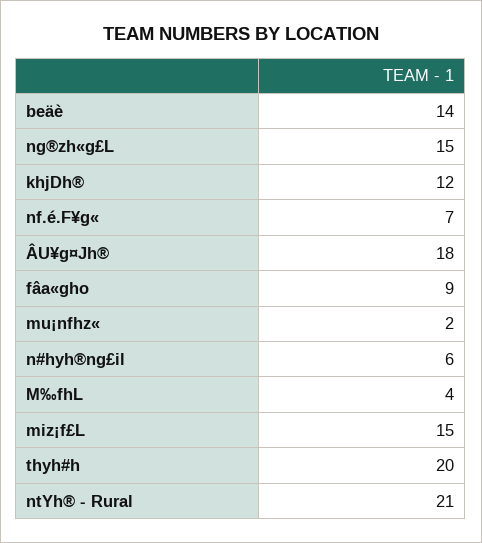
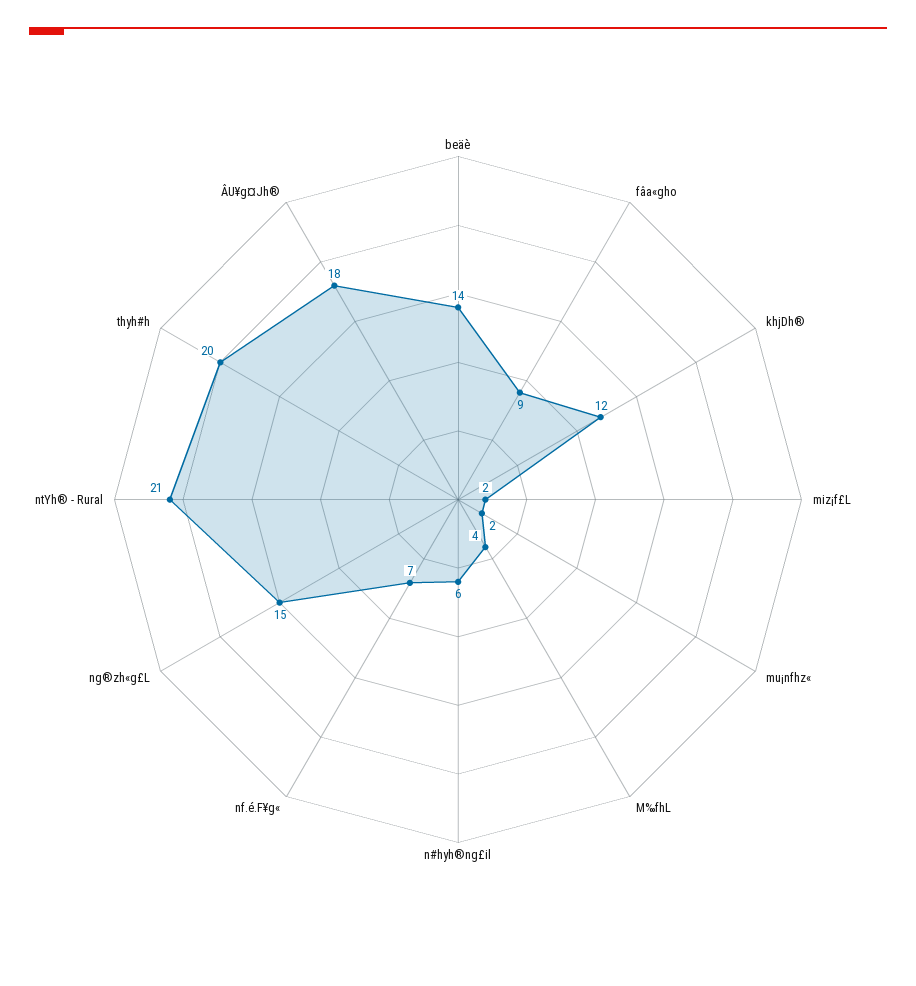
miz¡f£L: 15 -> 2

